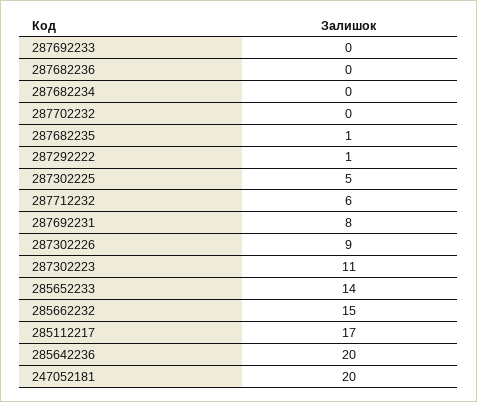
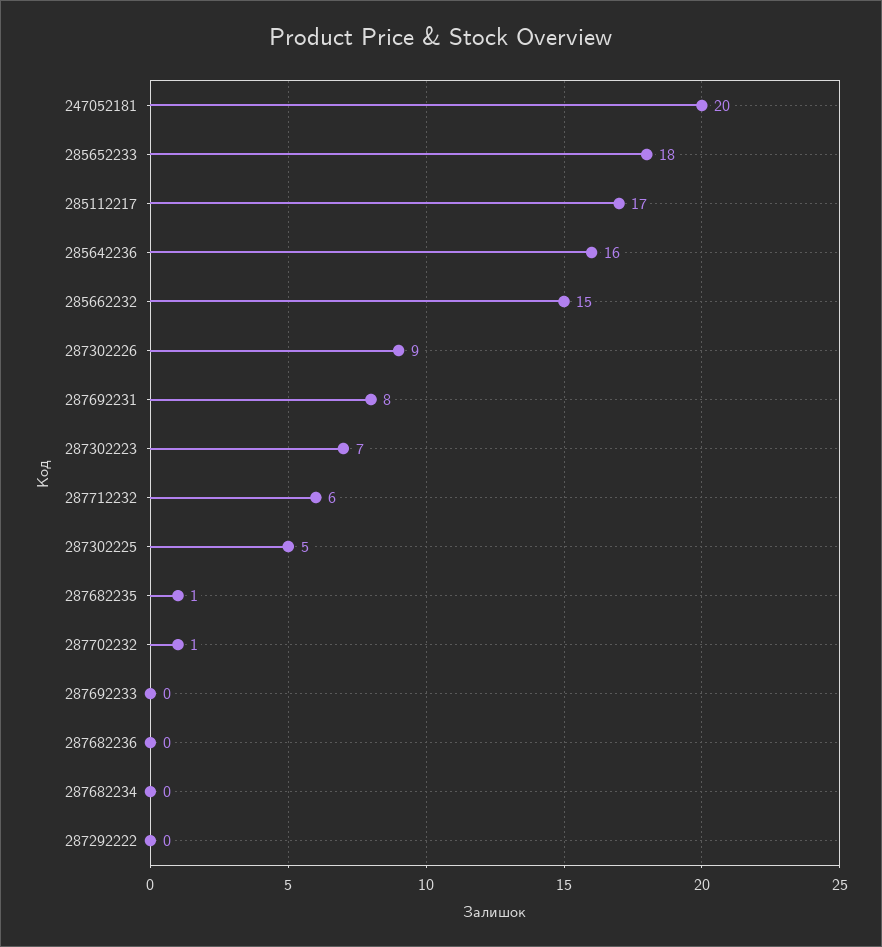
287702232: 0 -> 1
287292222: 1 -> 0
287302223: 11 -> 7
285652233: 14 -> 18
285642236: 20 -> 16

